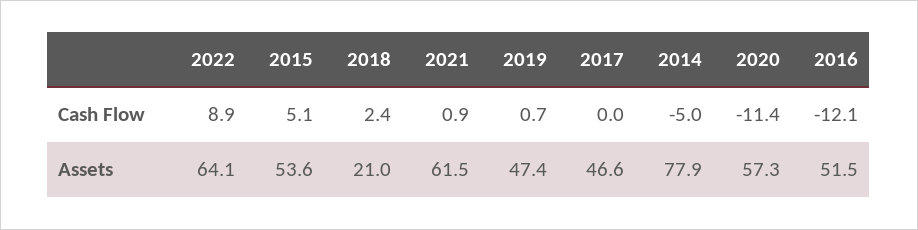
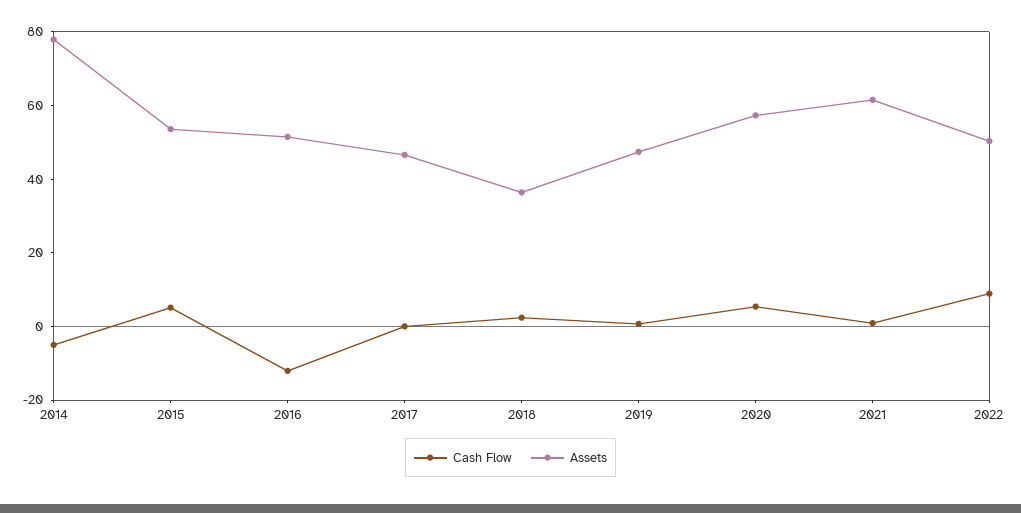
Cash Flow, 2020: -11.4 -> 5
Assets, 2022: 64.1 -> 50
Assets, 2018: 21 -> 35

